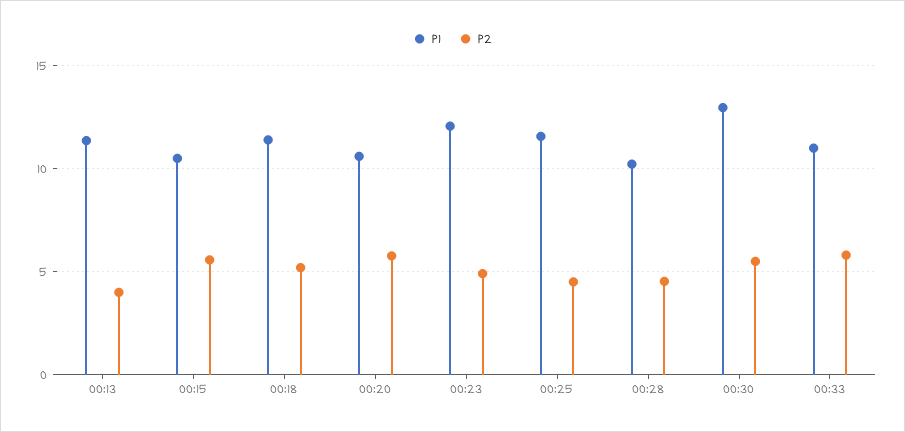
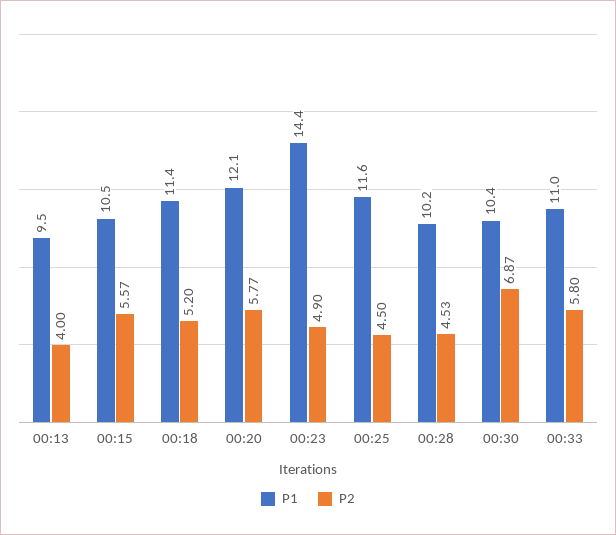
P1, 00:13: 11.5 -> 9.5
P1, 00:20: 10.5 -> 12.1
P1, 00:23: 12 -> 14.4
P1, 00:30: 13 -> 10.4
P2, 00:30: 5.5 -> 6.87

